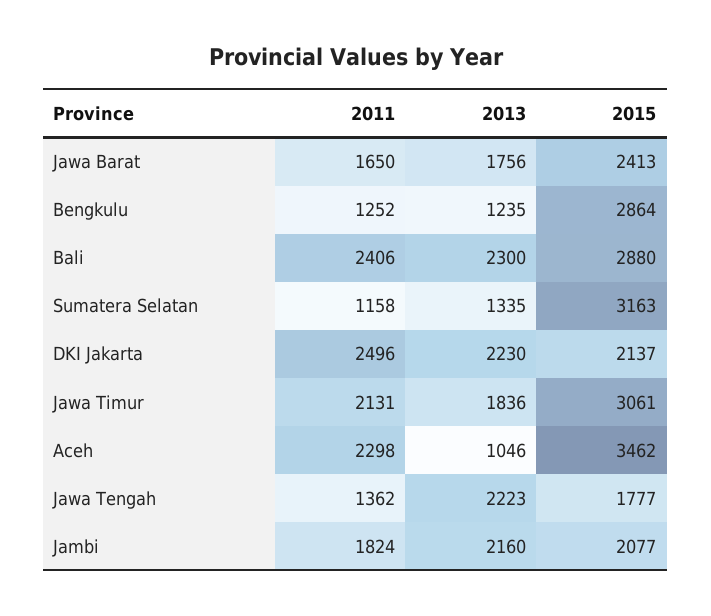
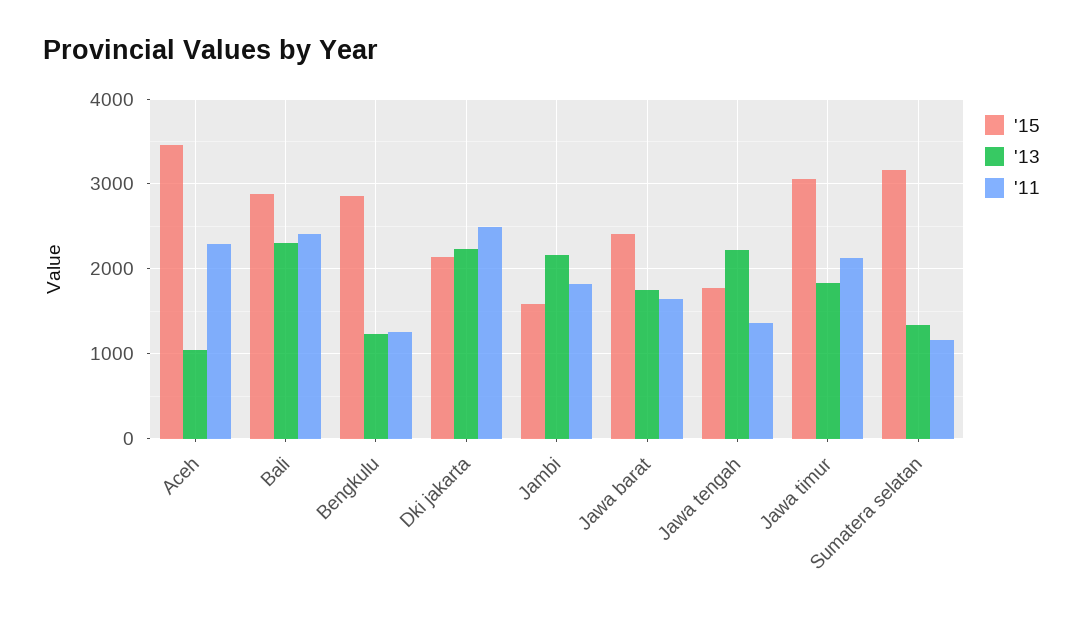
2015, Jambi: 2077 -> 1600

